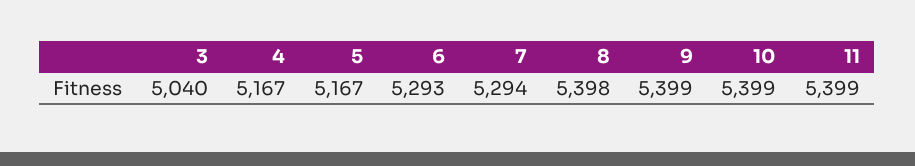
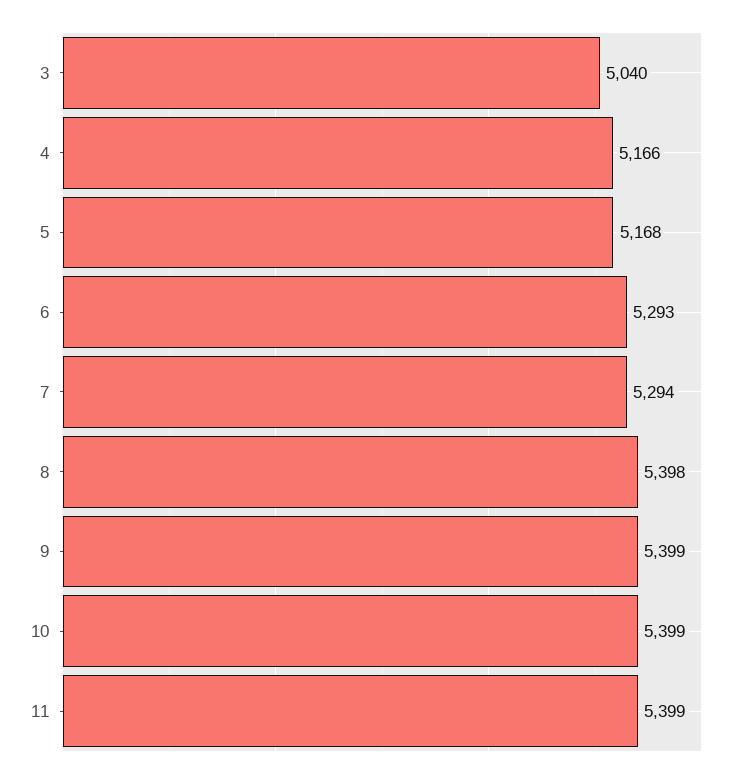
4: 5167 -> 5166
5: 5167 -> 5168

